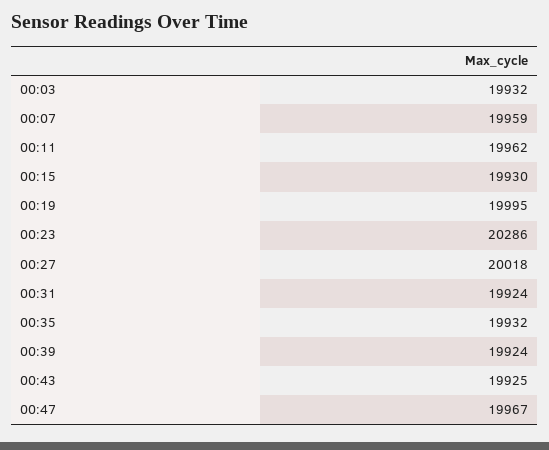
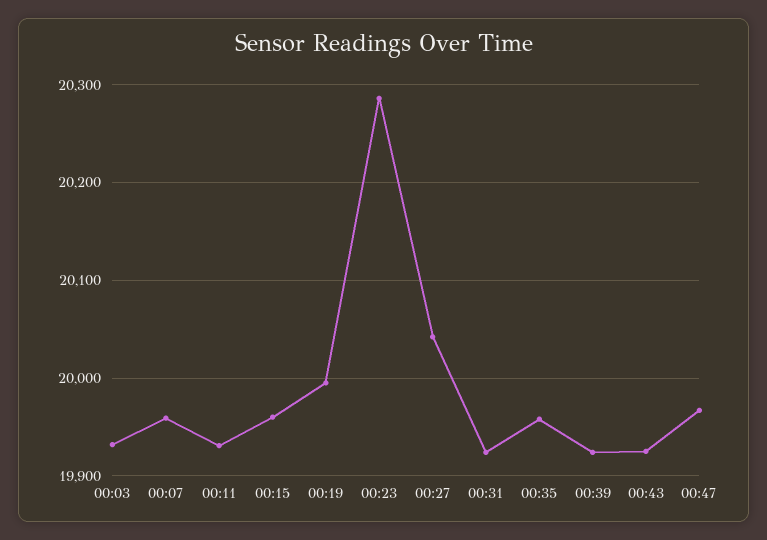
00:11: 19962 -> 19930
00:15: 19930 -> 19960
00:27: 20018 -> 20040
00:35: 19932 -> 19960

